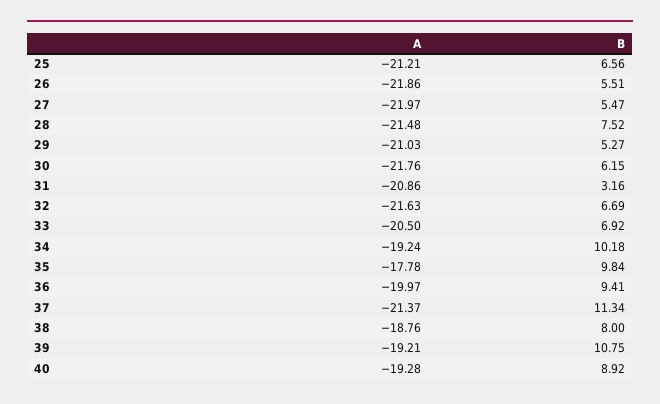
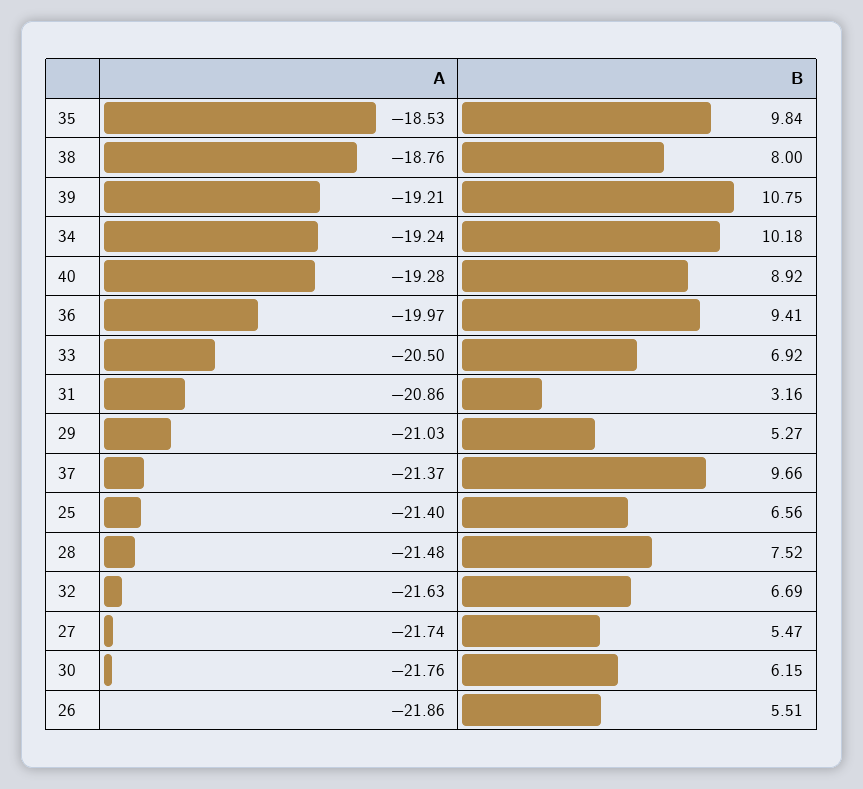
A, 25: -21.21 -> -21.4
A, 27: -21.97 -> -21.74
A, 35: -17.78 -> -18.53
B, 37: 11.34 -> 9.66

